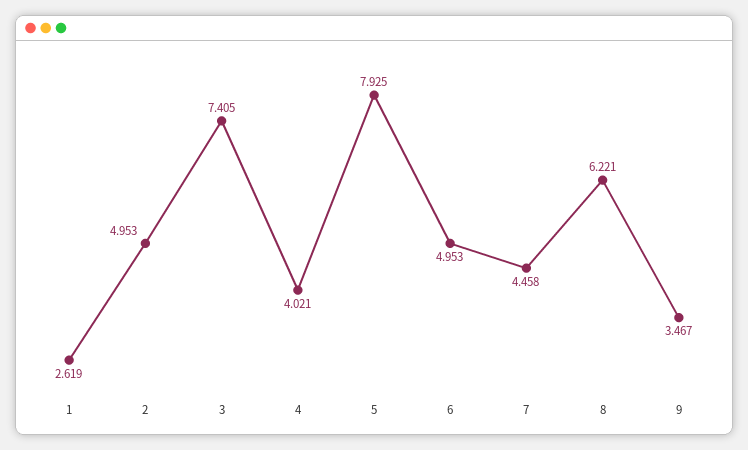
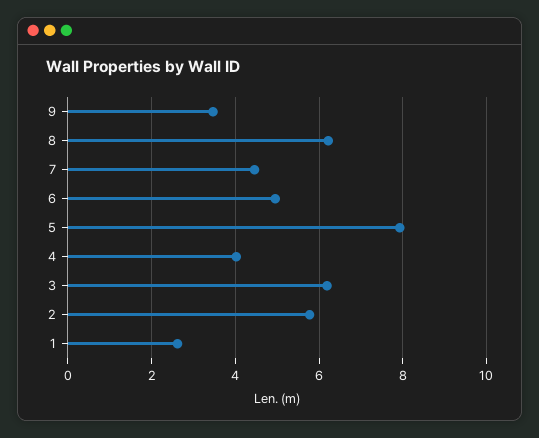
2: 4.953 -> 5.8
3: 7.405 -> 6.2

